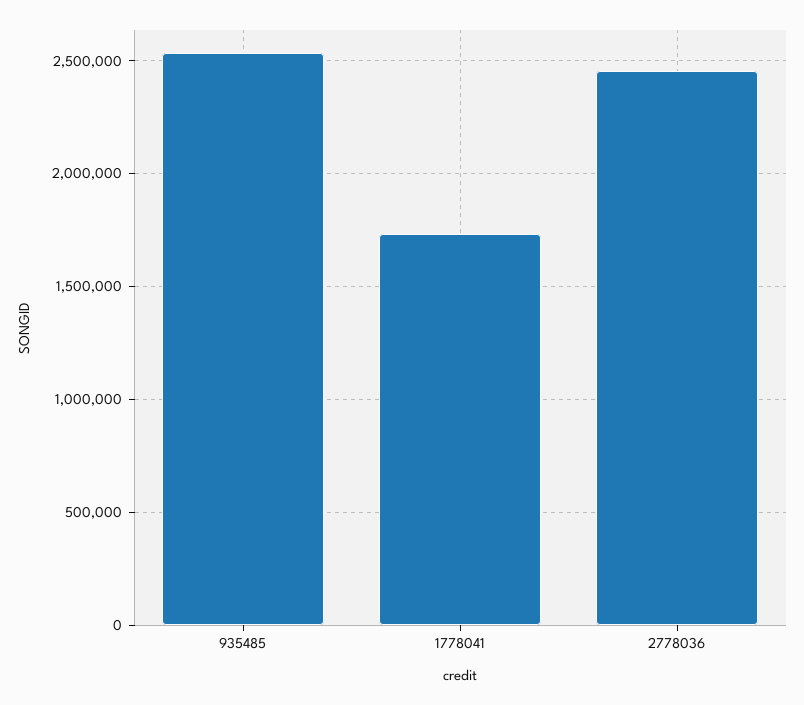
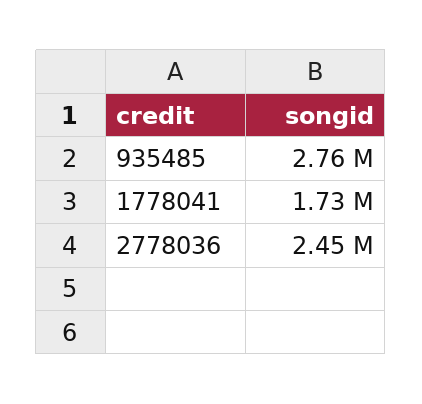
935485: 2550000 -> 2760000

